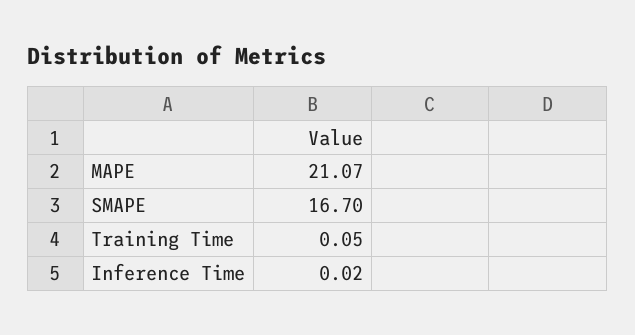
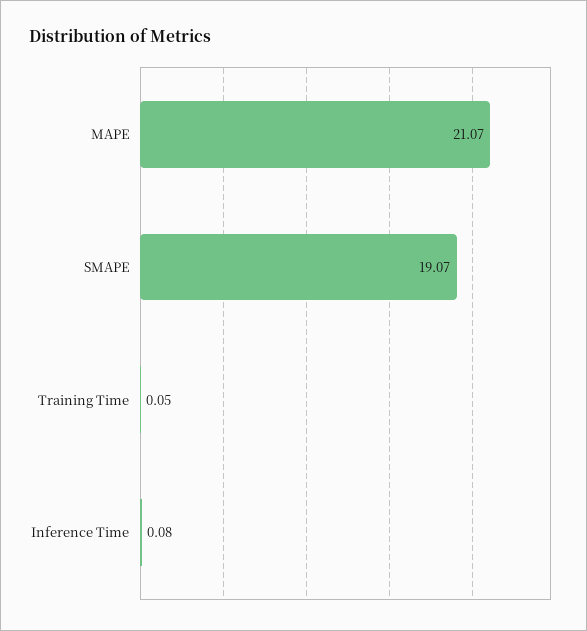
SMAPE: 16.7 -> 19.07
Inference Time: 0.02 -> 0.08

